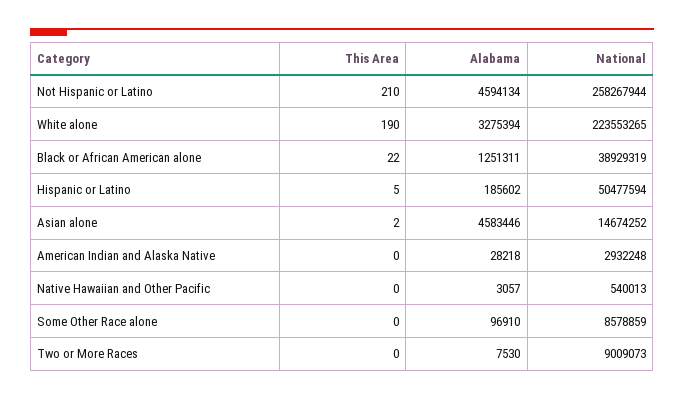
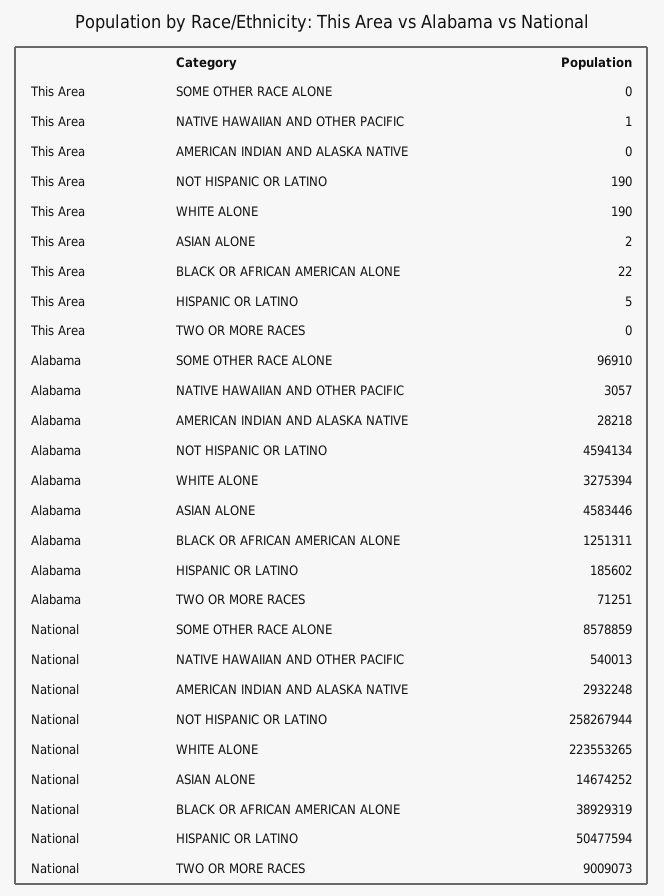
This Area, Not Hispanic or Latino: 210 -> 190
This Area, Native Hawaiian and Other Pacific: 0 -> 1
Alabama, Two or More Races: 7530 -> 71251

